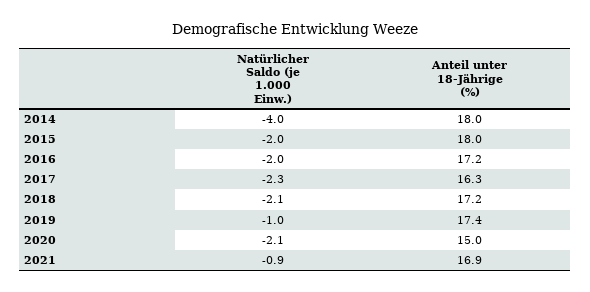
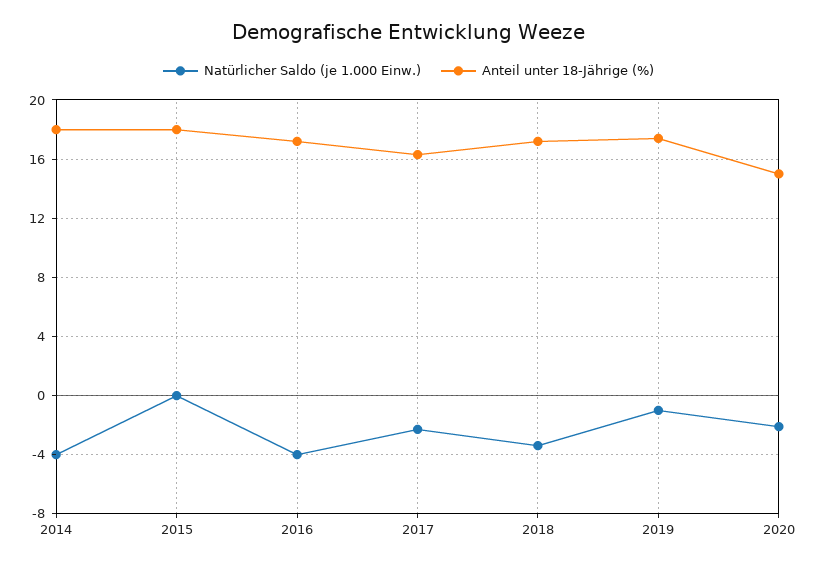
Natürlicher Saldo (je 1.000 Einw.), 2015: -2 -> 0
Natürlicher Saldo (je 1.000 Einw.), 2016: -2 -> -4
Natürlicher Saldo (je 1.000 Einw.), 2018: -2.1 -> -3.5
Natürlicher Saldo (je 1.000 Einw.), 2021: -0.9 -> none
Anteil unter 18-Jährige (%), 2021: 16.9 -> none

